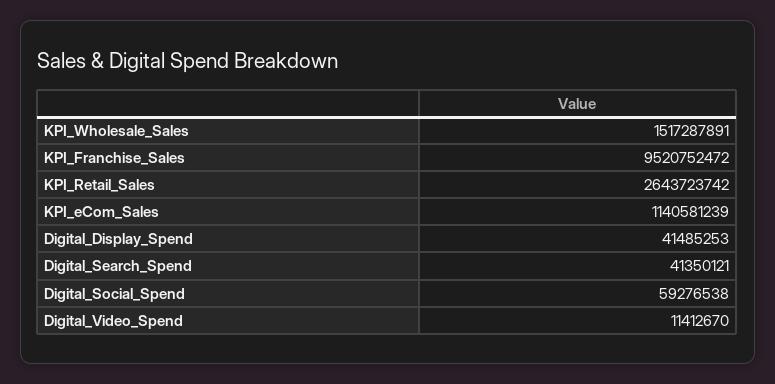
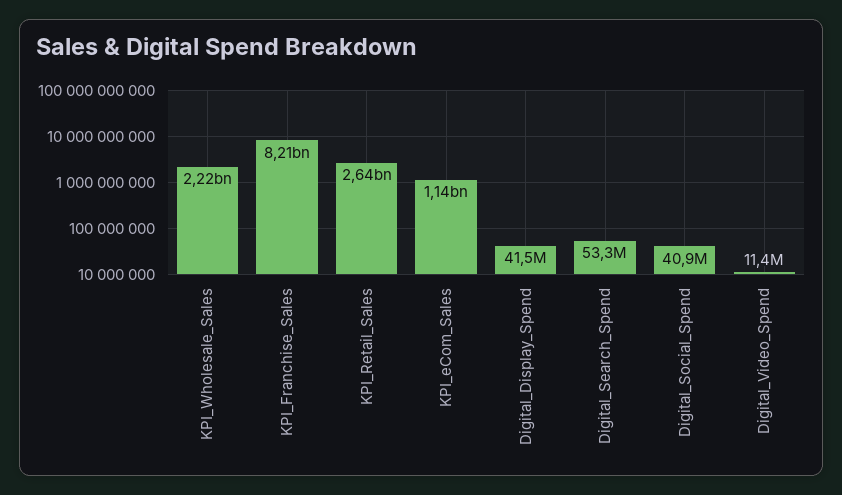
KPI_Wholesale_Sales: 1517287891 -> 2220000000
KPI_Franchise_Sales: 9520752472 -> 8210000000
Digital_Search_Spend: 41350121 -> 53300000
Digital_Social_Spend: 59276538 -> 40900000

